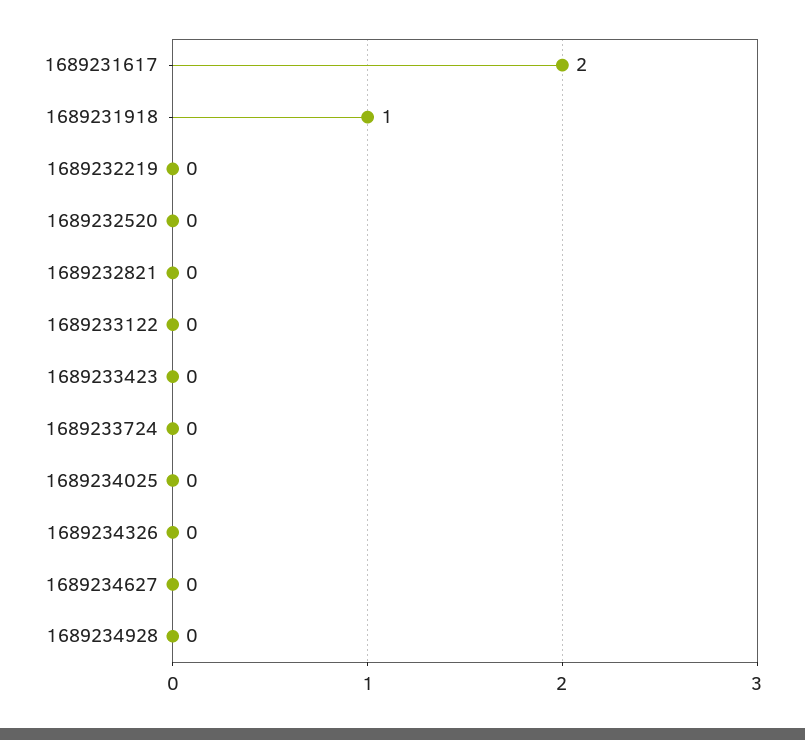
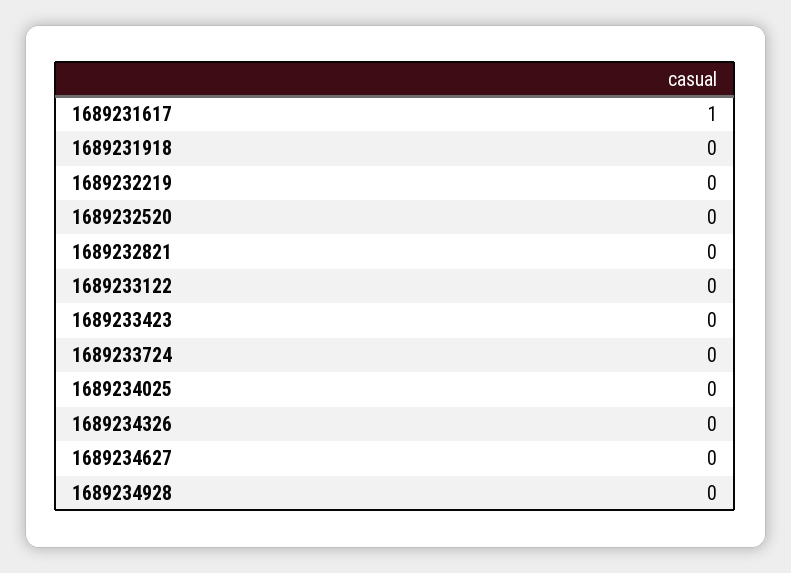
1689231617: 2 -> 1
1689231918: 1 -> 0

